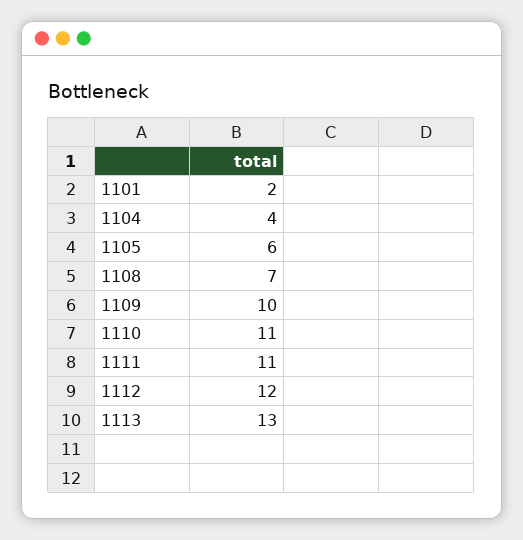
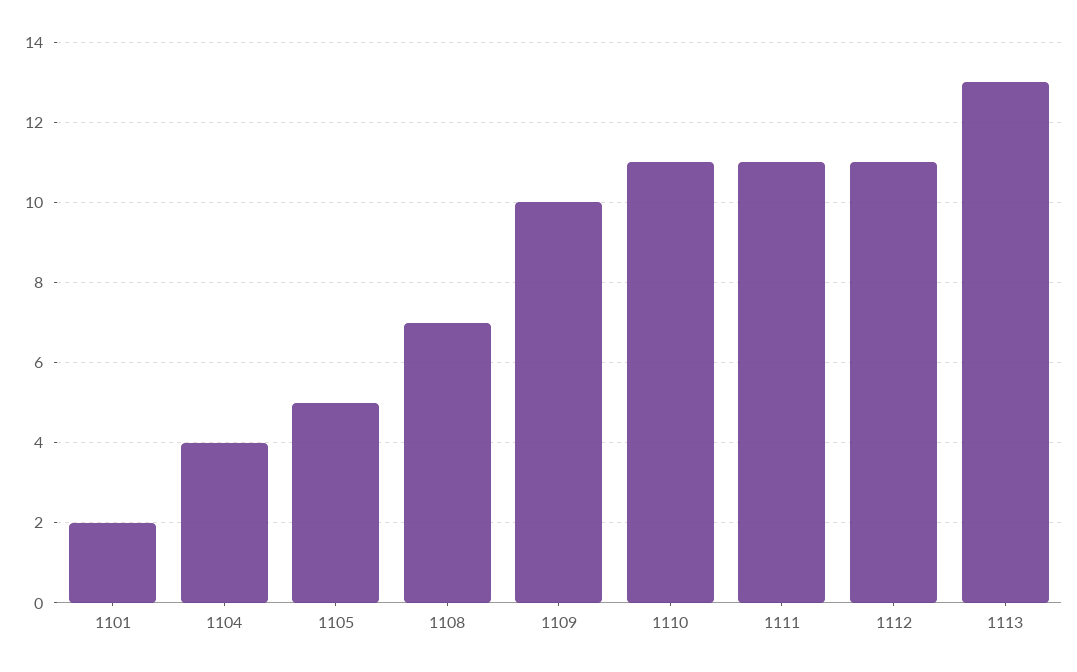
1105: 6 -> 5
1112: 12 -> 11

